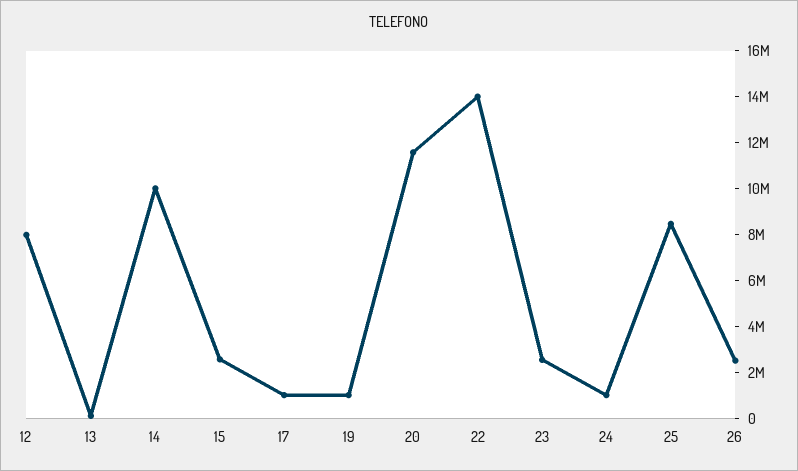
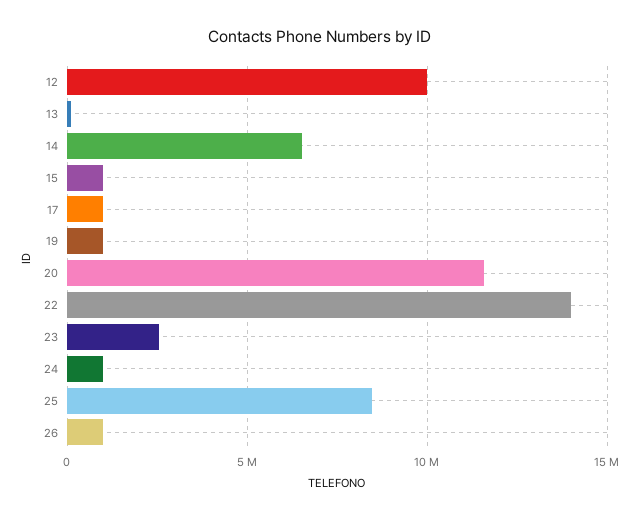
12: 8000000 -> 10000000
14: 10000000 -> 6500000
15: 2500000 -> 1000000
26: 2500000 -> 1000000

